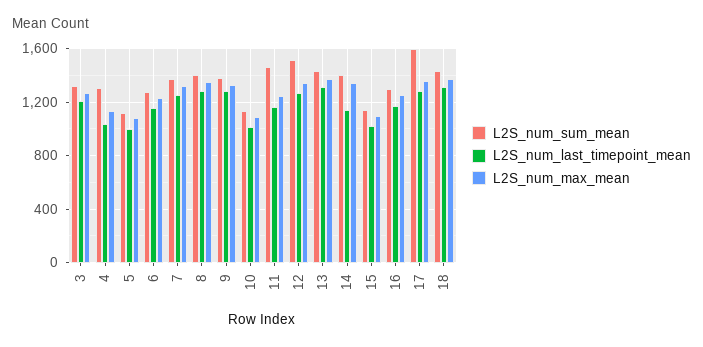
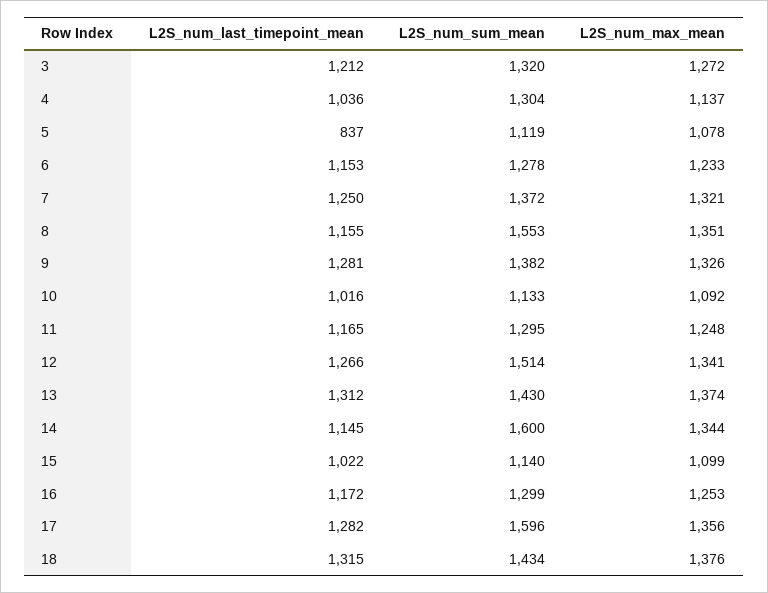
L2S_num_last_timepoint_mean, 5: 1000 -> 837
L2S_num_sum_mean, 8: 1400 -> 1553
L2S_num_last_timepoint_mean, 8: 1300 -> 1155
L2S_num_sum_mean, 11: 1450 -> 1295
L2S_num_sum_mean, 14: 1400 -> 1600

